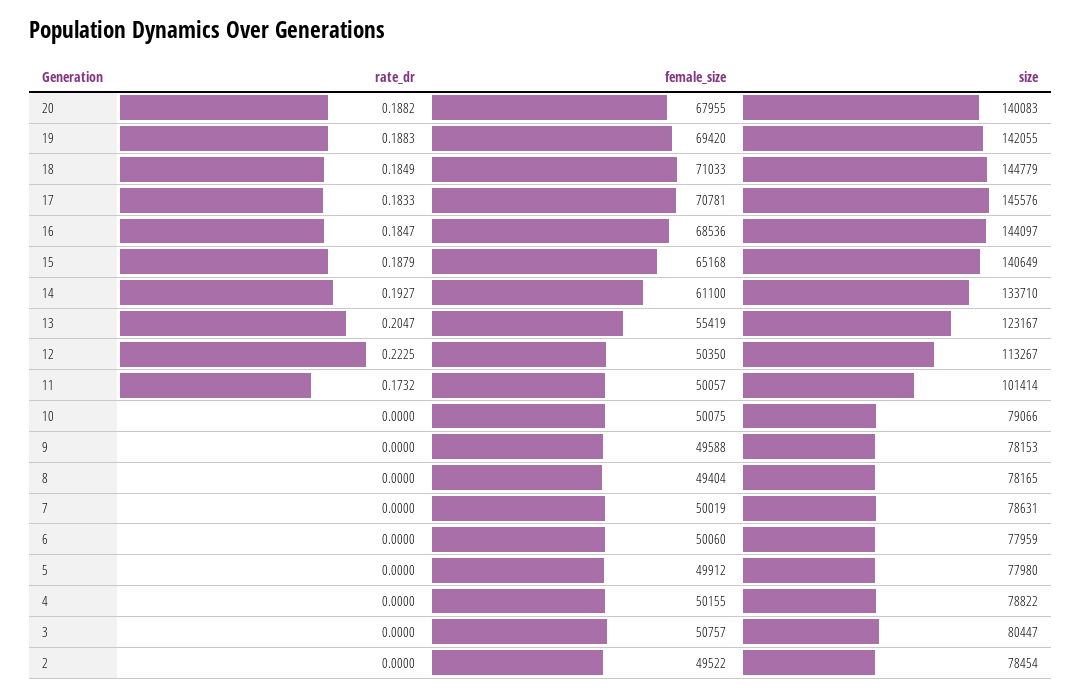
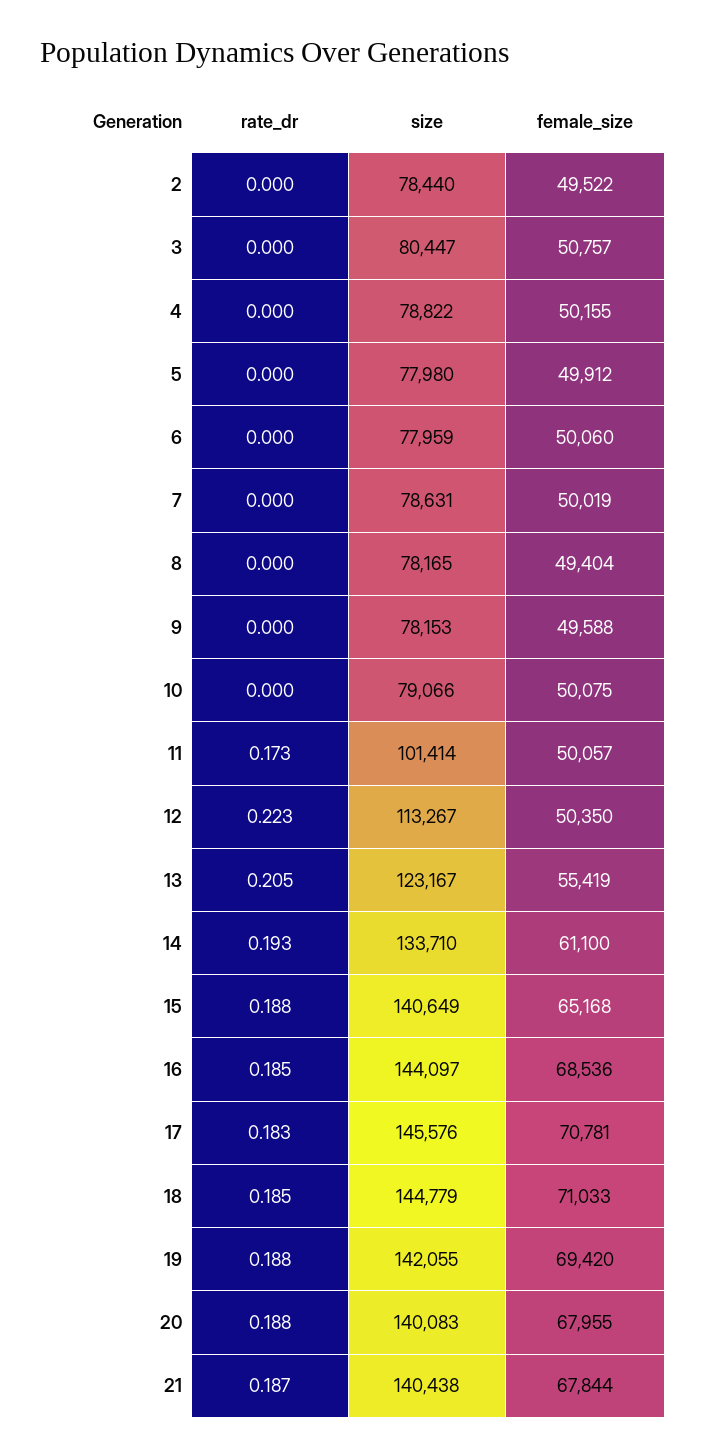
size, 2: 78454 -> 78440
rate_dr, 21: none -> 0.187
size, 21: none -> 140438
female_size, 21: none -> 67844

